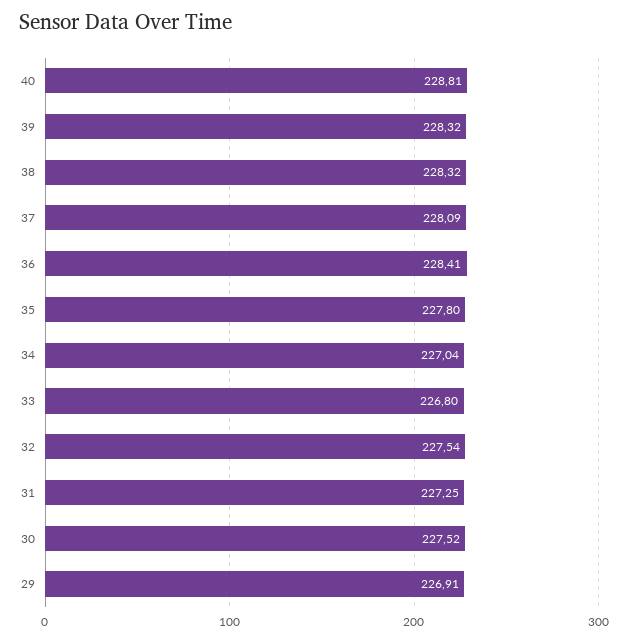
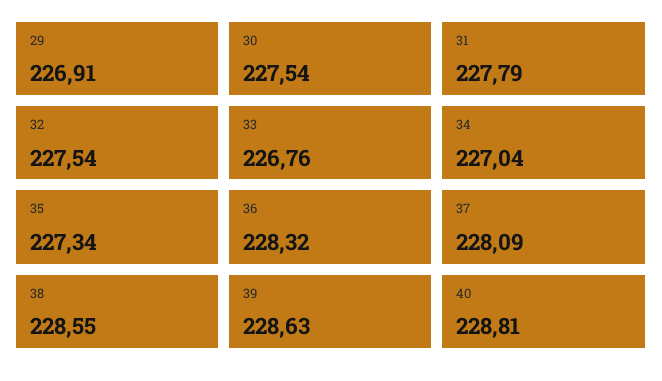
39: 228.32 -> 228.63
38: 228.32 -> 228.55
36: 228.41 -> 228.32
35: 227.8 -> 227.34
33: 226.8 -> 226.76
31: 227.25 -> 227.79
30: 227.52 -> 227.54

